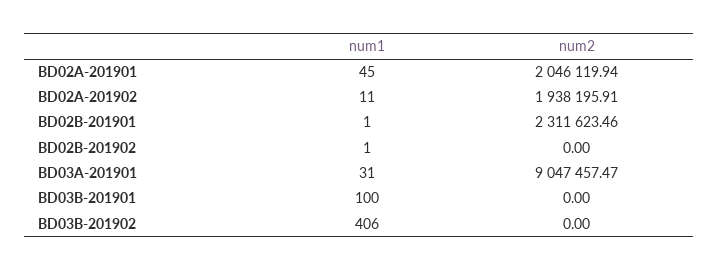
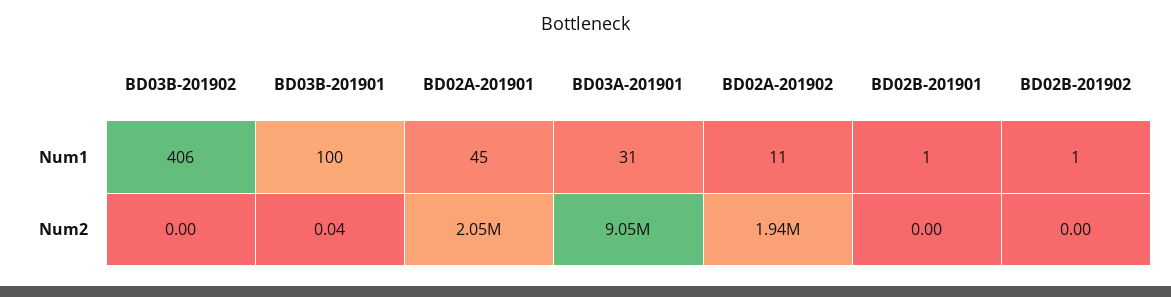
num2, BD02B-201901: 2311623.46 -> 0
num2, BD03B-201901: 0 -> 0.04

